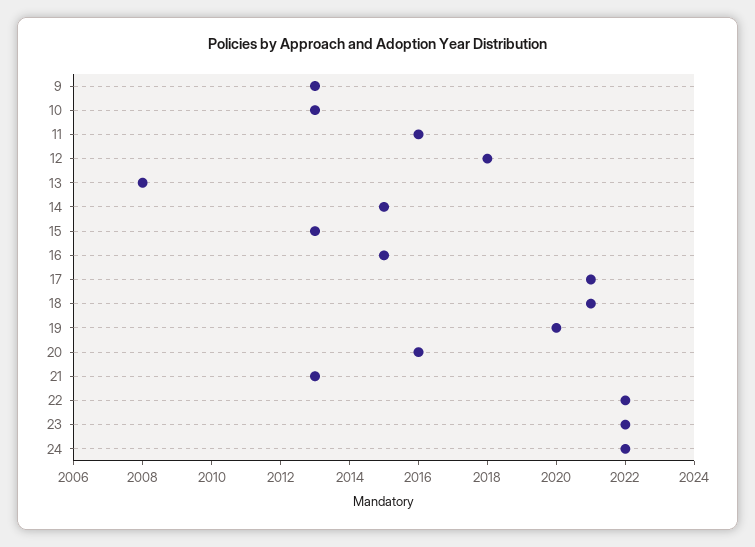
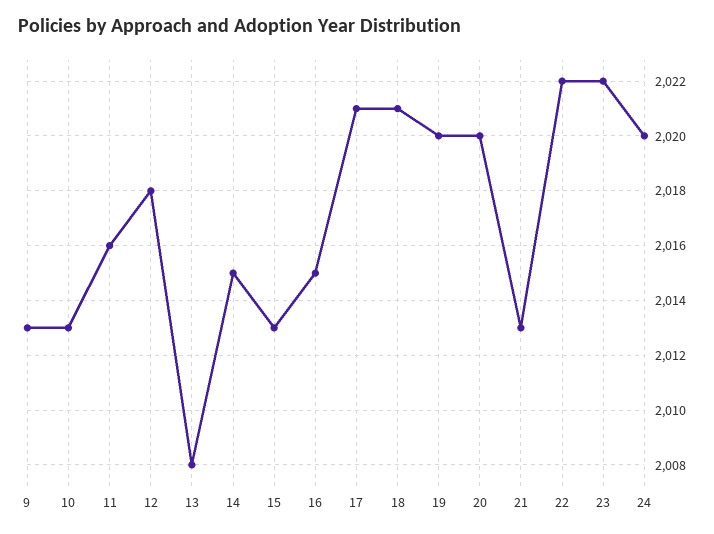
20: 2016 -> 2020
24: 2022 -> 2020

